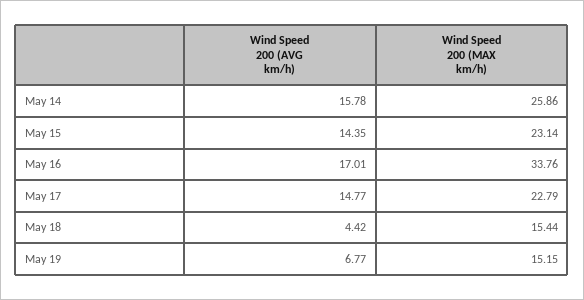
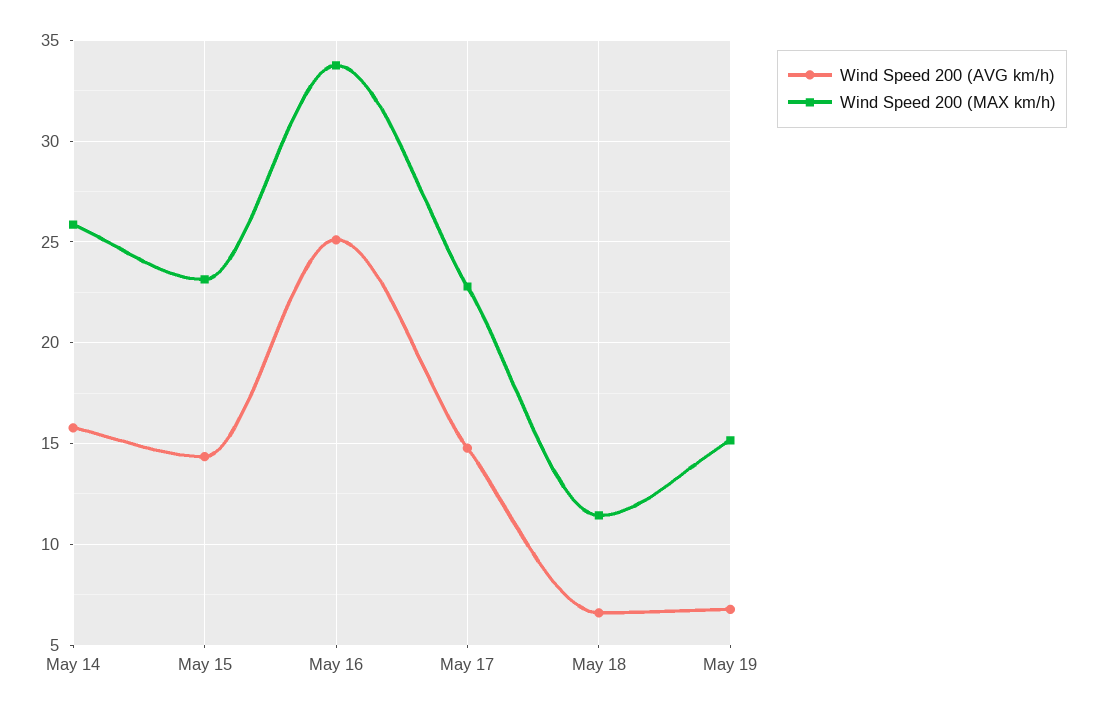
Wind Speed 200 (AVG km/h), May 16: 17.01 -> 25
Wind Speed 200 (AVG km/h), May 18: 4.42 -> 6.5
Wind Speed 200 (MAX km/h), May 18: 15.44 -> 11.5

